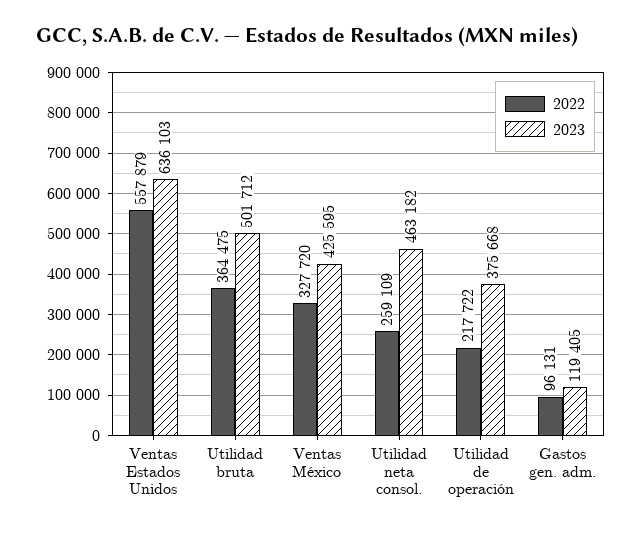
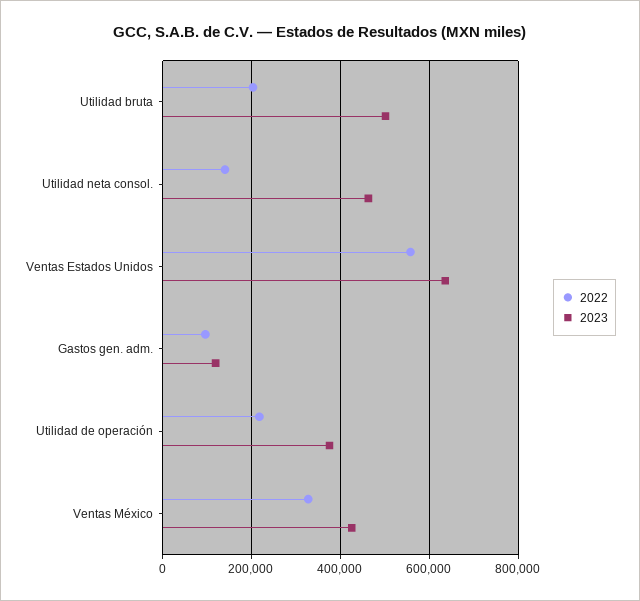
2022, Utilidad bruta: 364475 -> 200000
2022, Utilidad neta consol.: 259109 -> 140000

